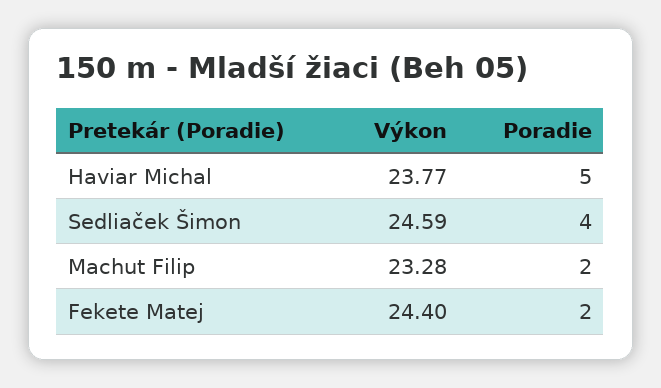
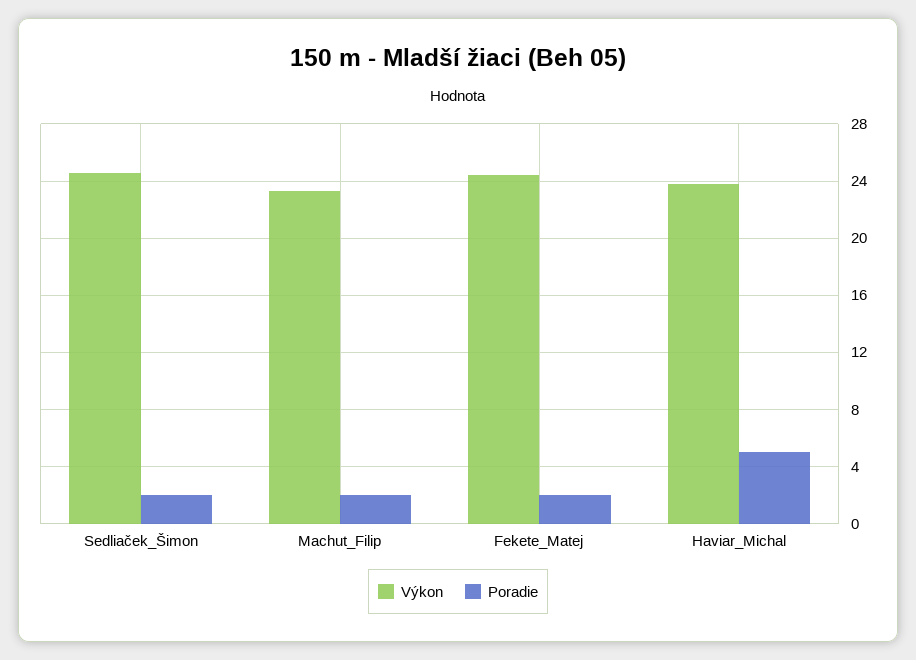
Poradie, Sedliaček Šimon: 4 -> 2

